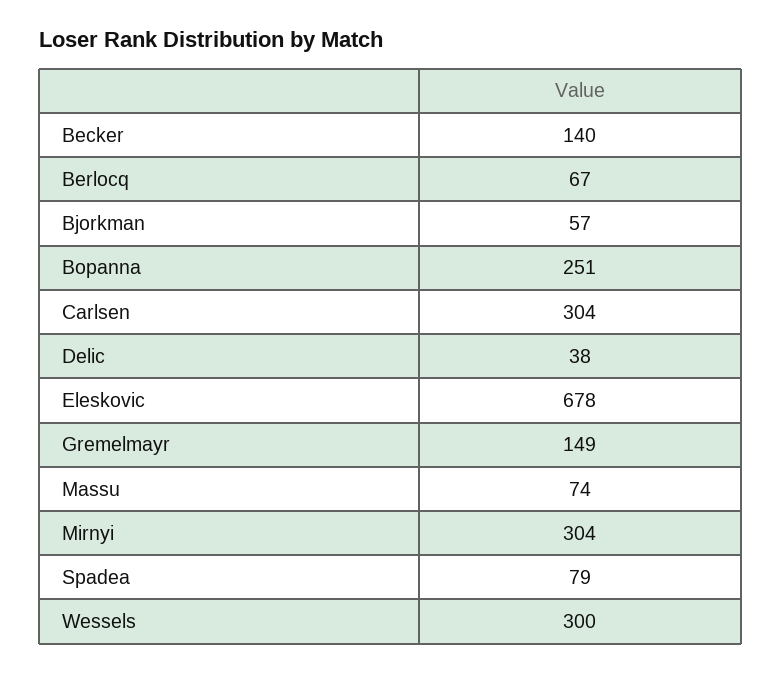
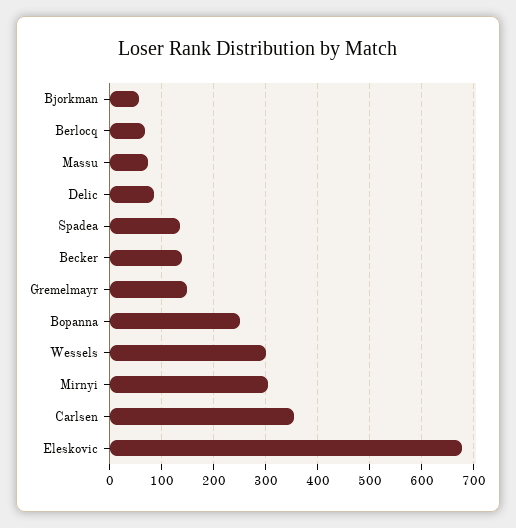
Carlsen: 304 -> 360
Delic: 38 -> 80
Spadea: 79 -> 140

